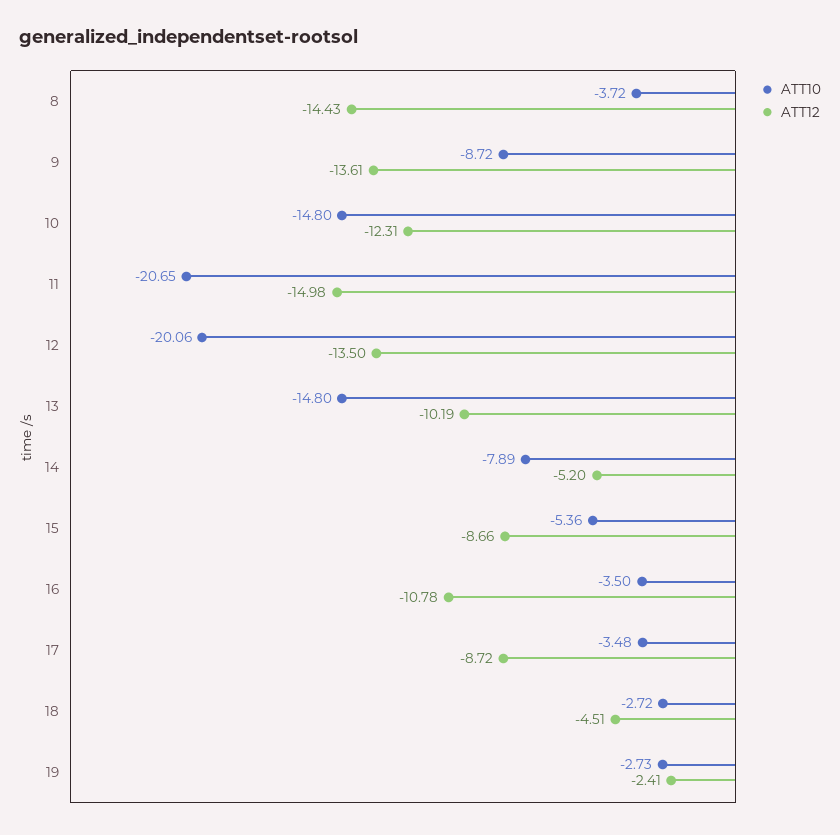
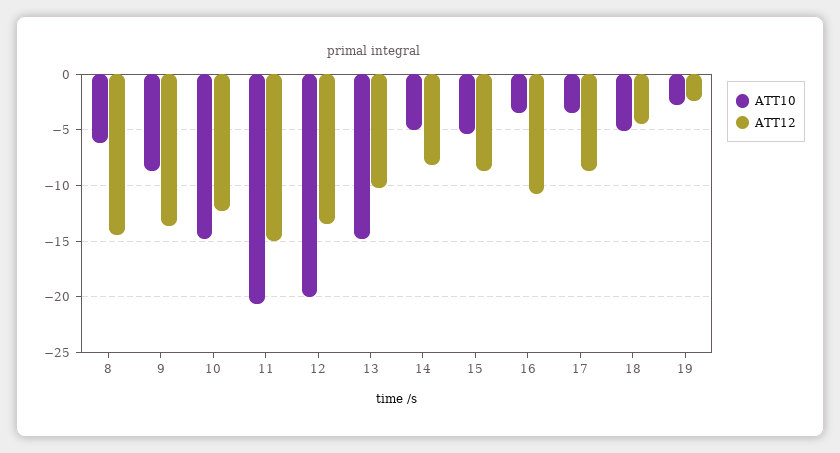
ATT10, 8: -3.72 -> -6
ATT10, 14: -7.89 -> -5
ATT12, 14: -5.2 -> -8
ATT10, 18: -2.72 -> -5

